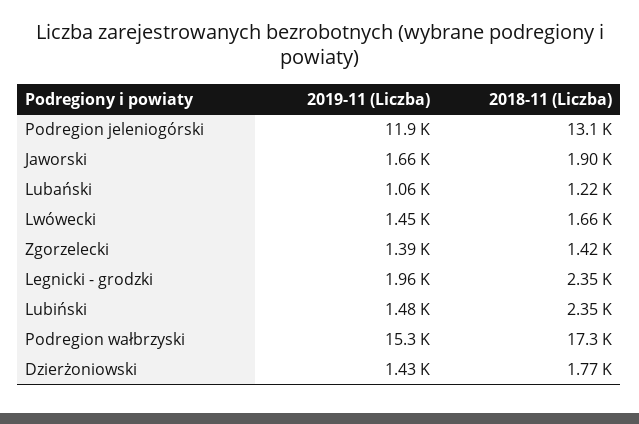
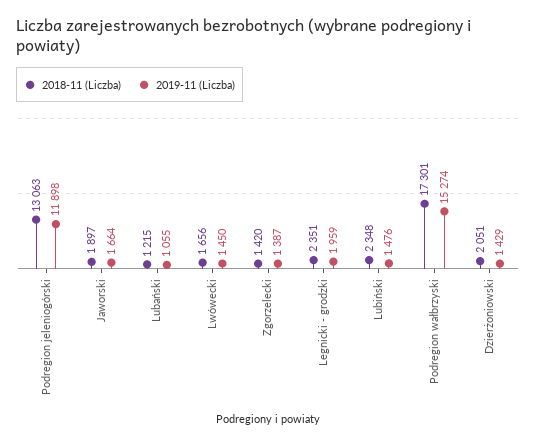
2018-11 (Liczba), Dzierżoniowski: 1770 -> 2051

